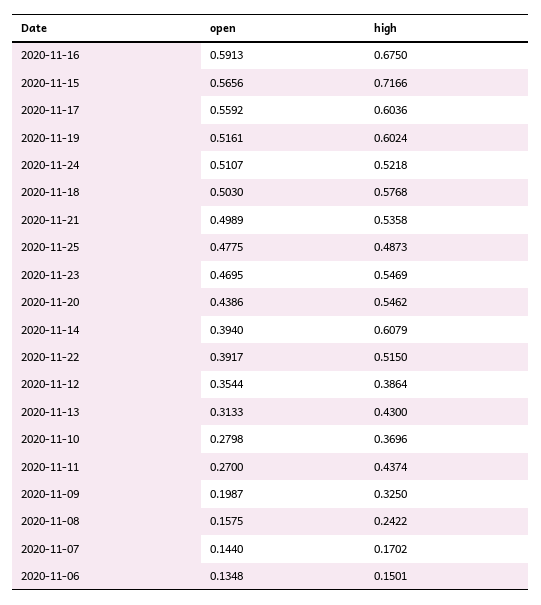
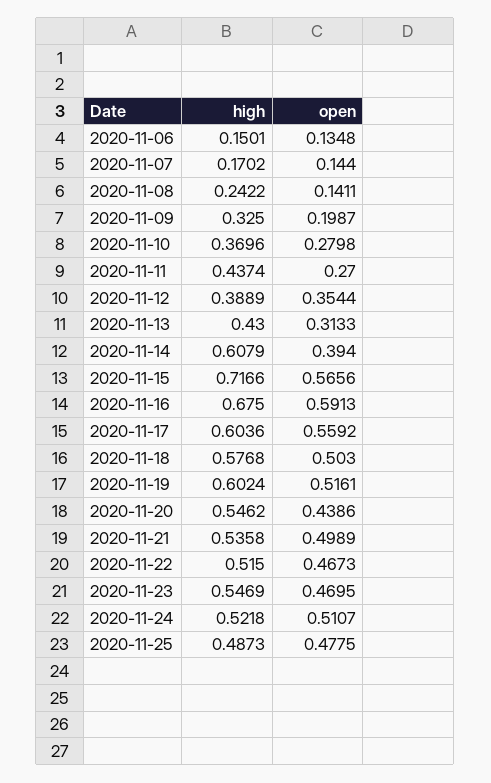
open, 2020-11-22: 0.3917 -> 0.4673
high, 2020-11-12: 0.3864 -> 0.3889
open, 2020-11-08: 0.1575 -> 0.1411

